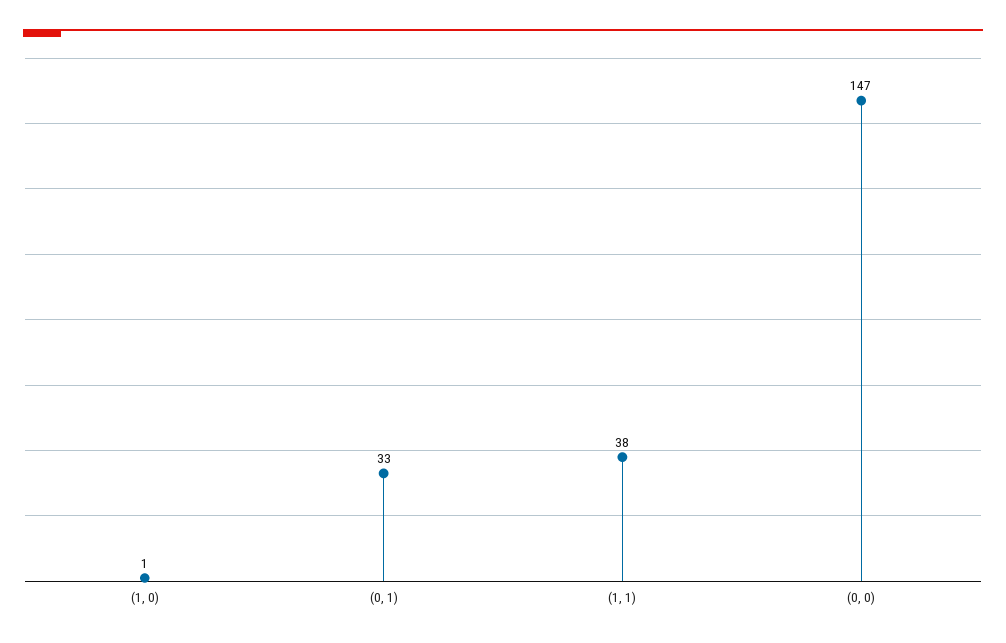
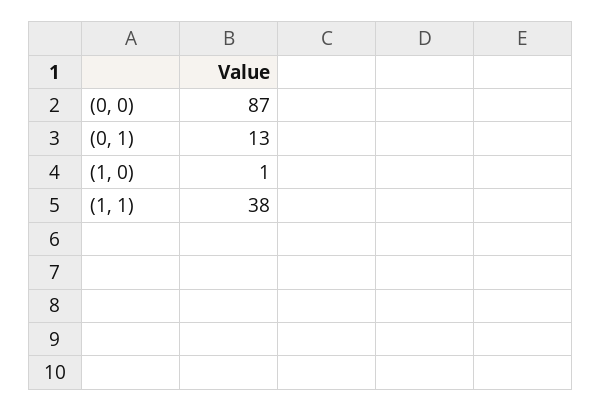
(0, 1): 33 -> 13
(0, 0): 147 -> 87

